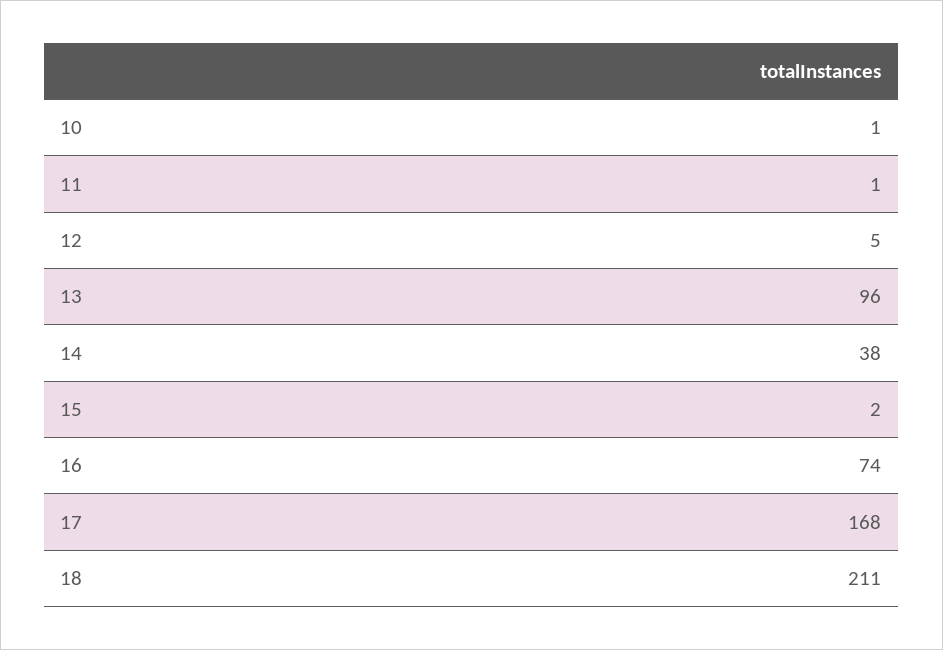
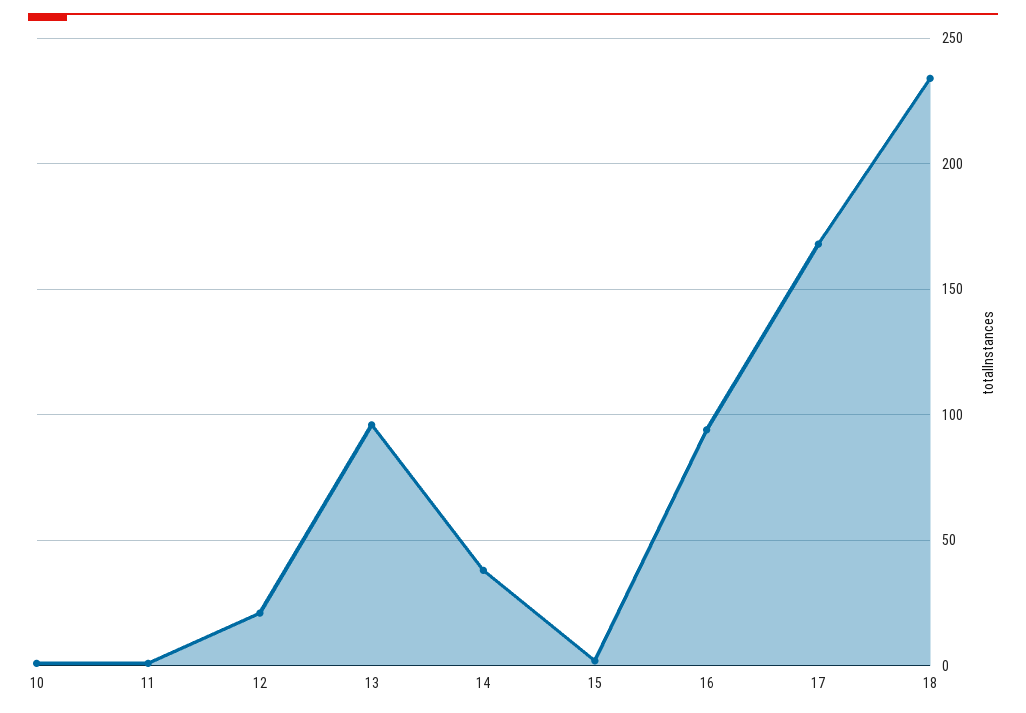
12: 5 -> 20
16: 74 -> 95
18: 211 -> 235

